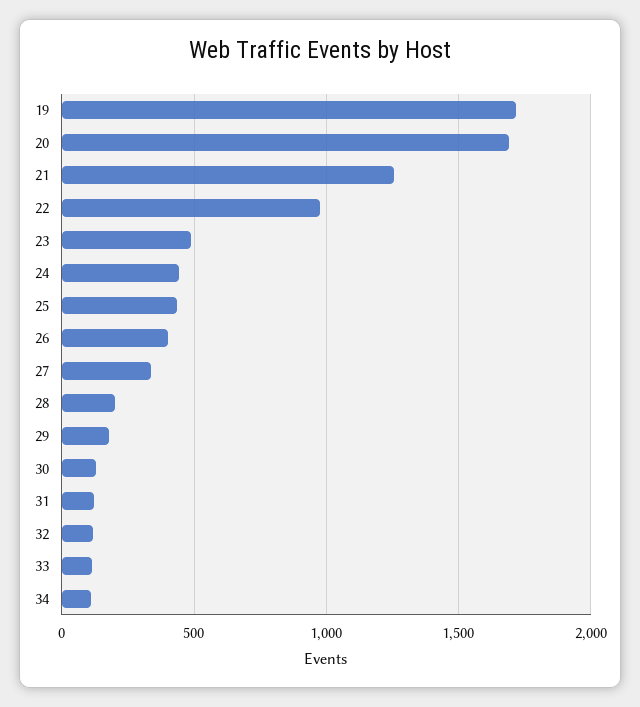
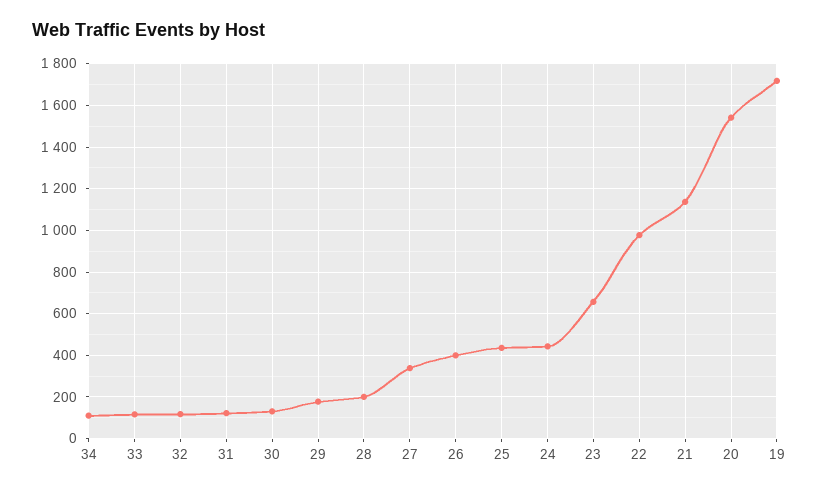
20: 1700 -> 1550
21: 1250 -> 1150
23: 500 -> 650

